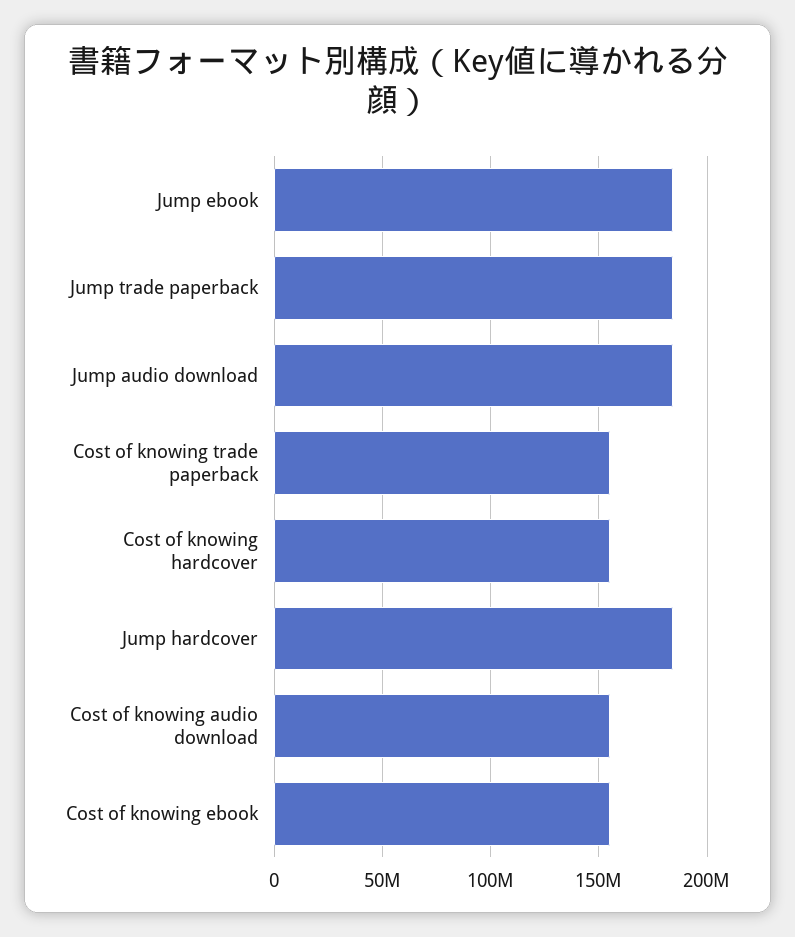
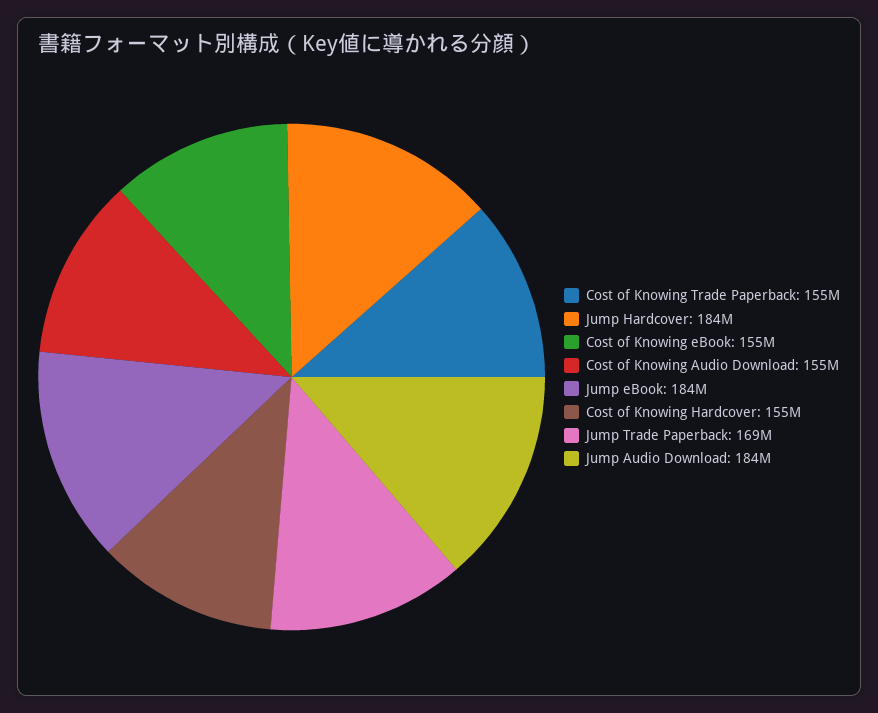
Jump trade paperback: 185000000 -> 169000000

